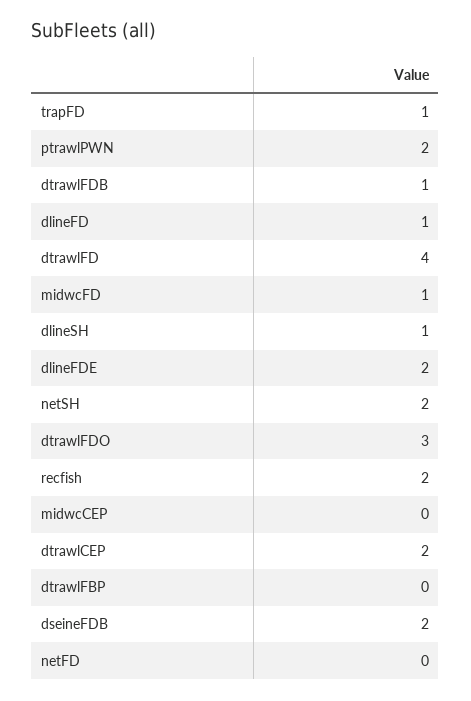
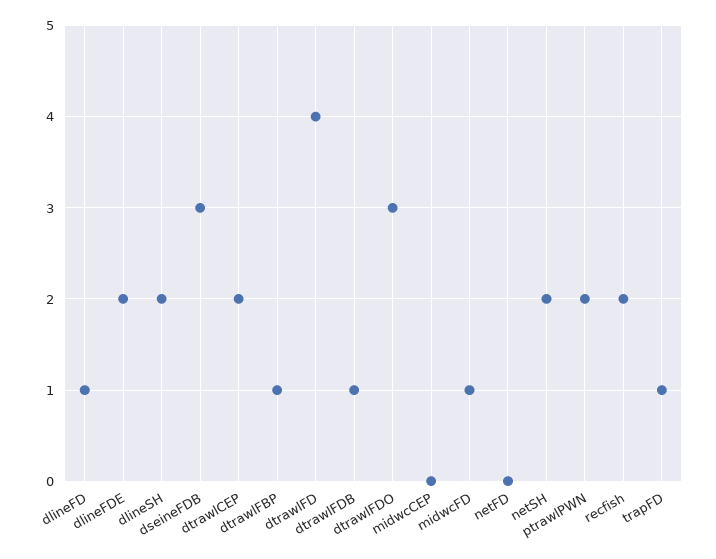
dlineSH: 1 -> 2
dtrawlFBP: 0 -> 1
dseineFDB: 2 -> 3

